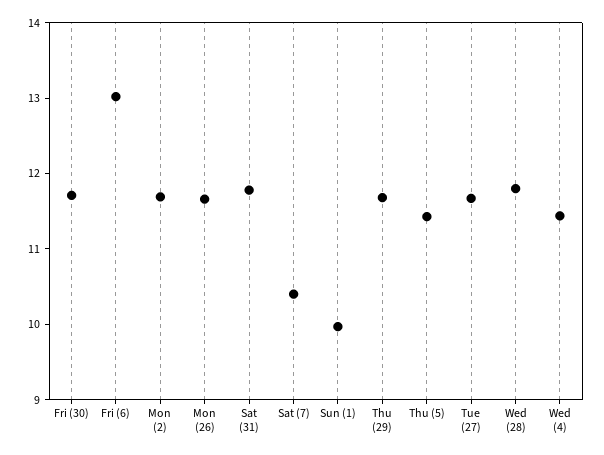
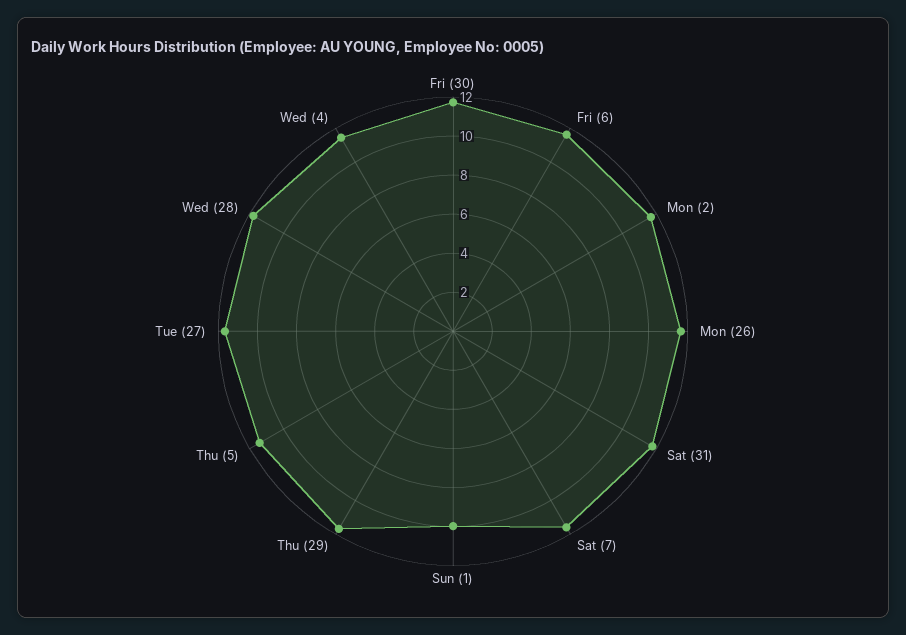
Fri (6): 13 -> 11.5
Sat (7): 10.4 -> 11.5

